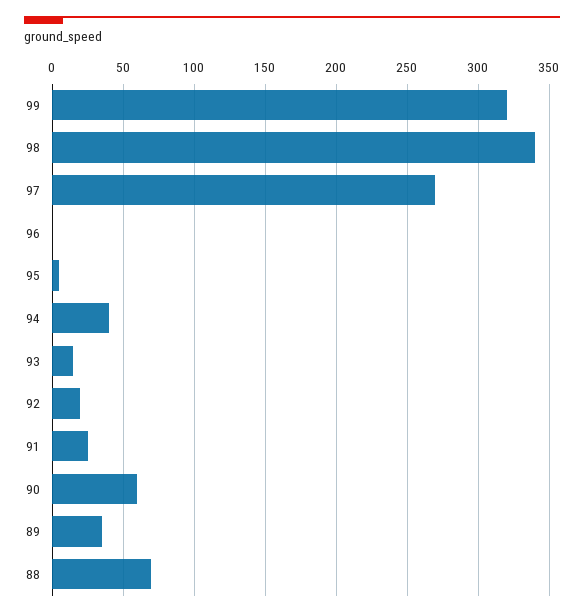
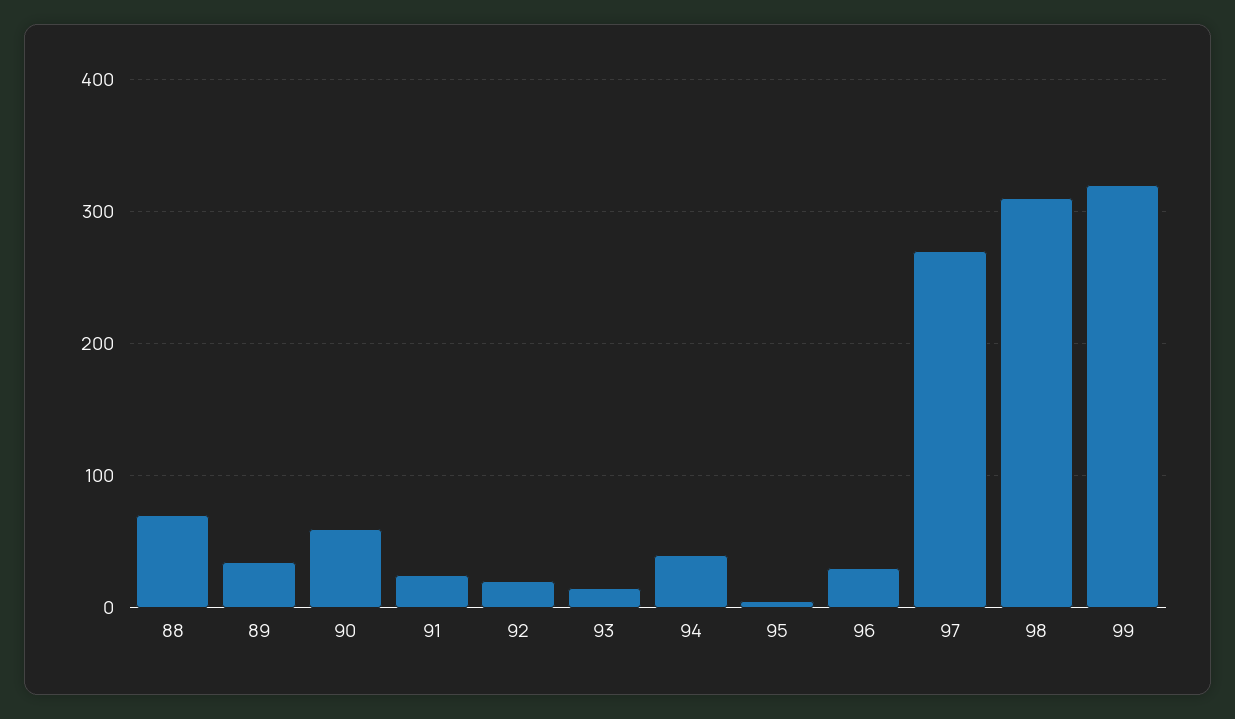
98: 340 -> 310
96: 0 -> 30

